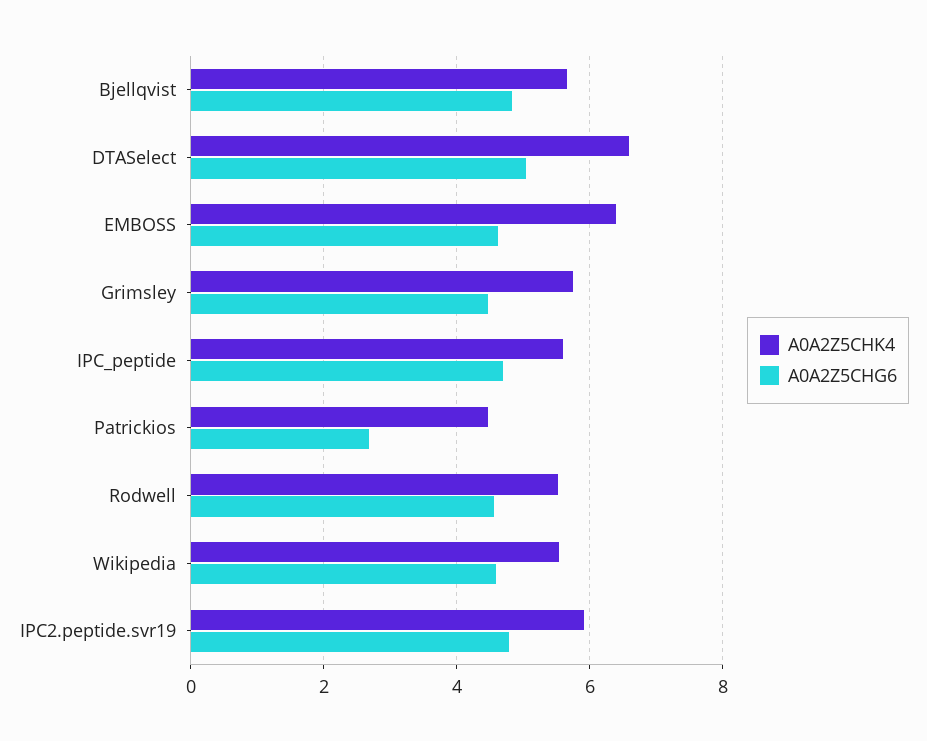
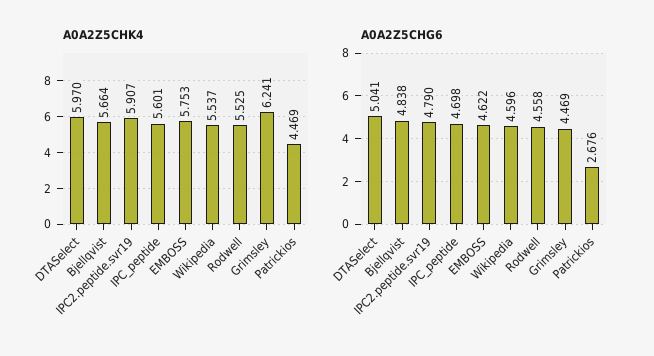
A0A2Z5CHK4, DTASelect: 6.6 -> 5.97
A0A2Z5CHK4, EMBOSS: 6.4 -> 5.753
A0A2Z5CHK4, Grimsley: 5.8 -> 6.241

